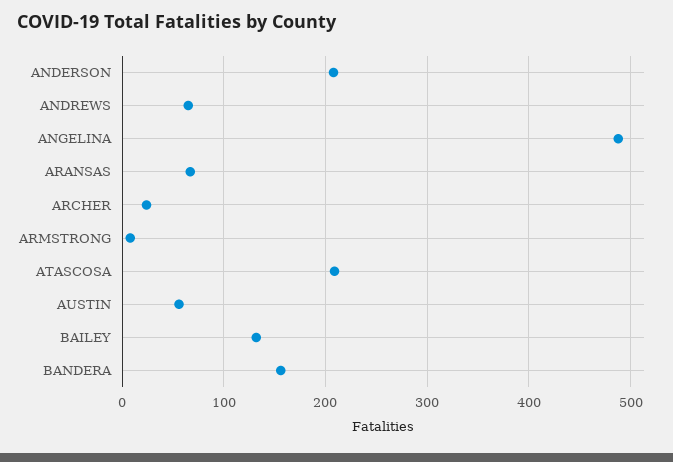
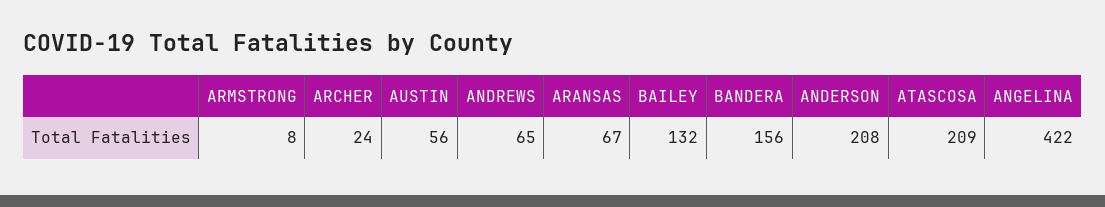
ANGELINA: 490 -> 422

